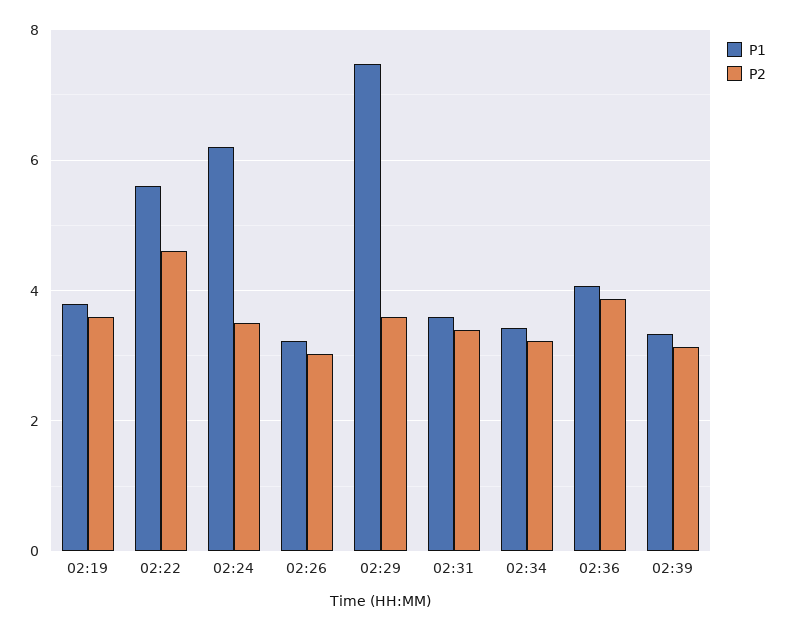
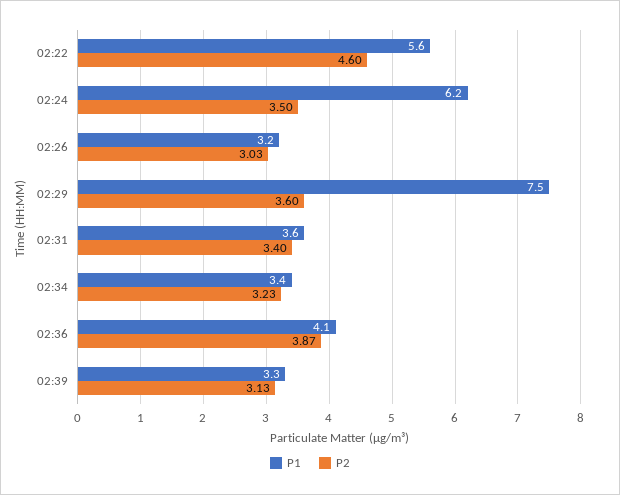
P1, 02:19: 3.8 -> none
P2, 02:19: 3.6 -> none

